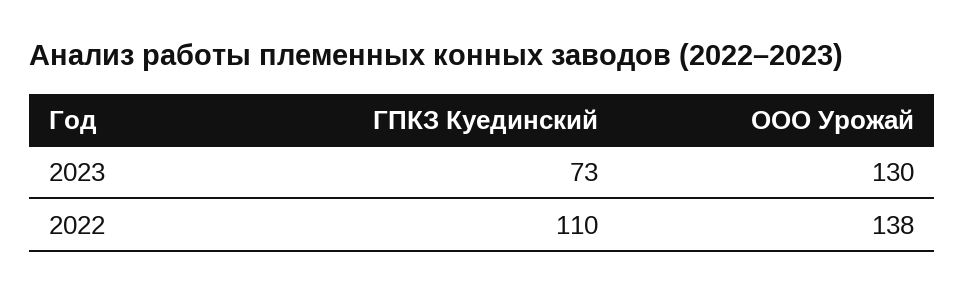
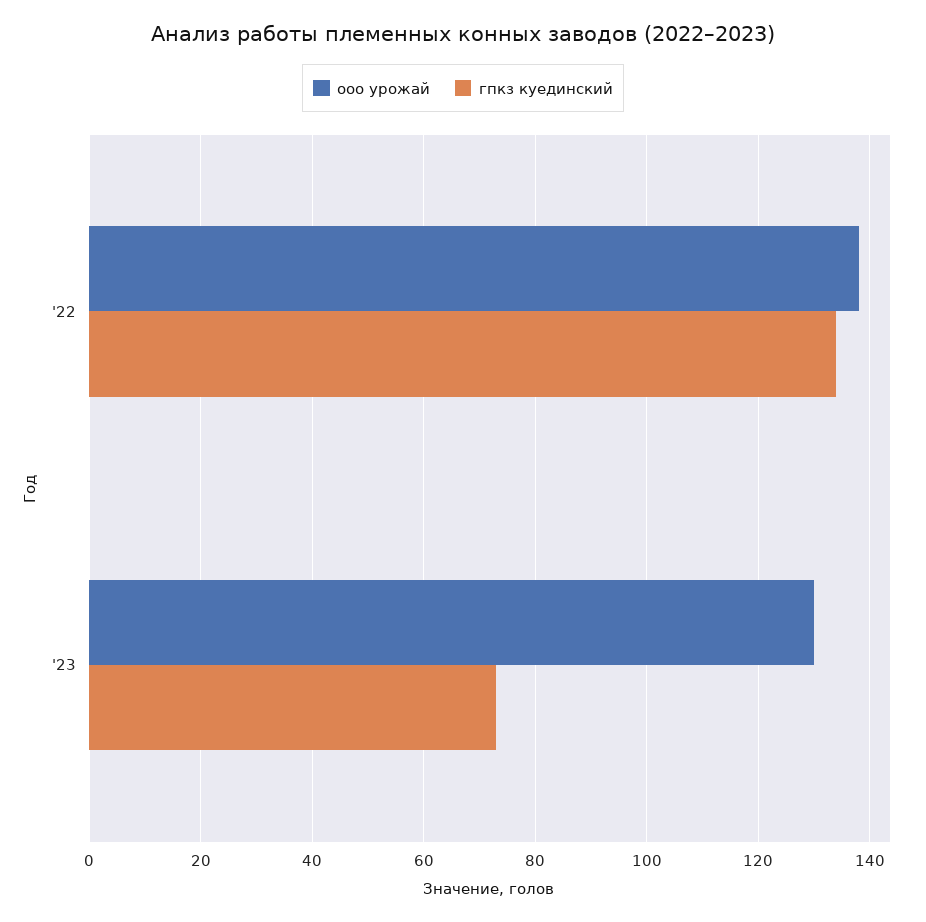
ГПКЗ Куединский, 2022: 110 -> 135

